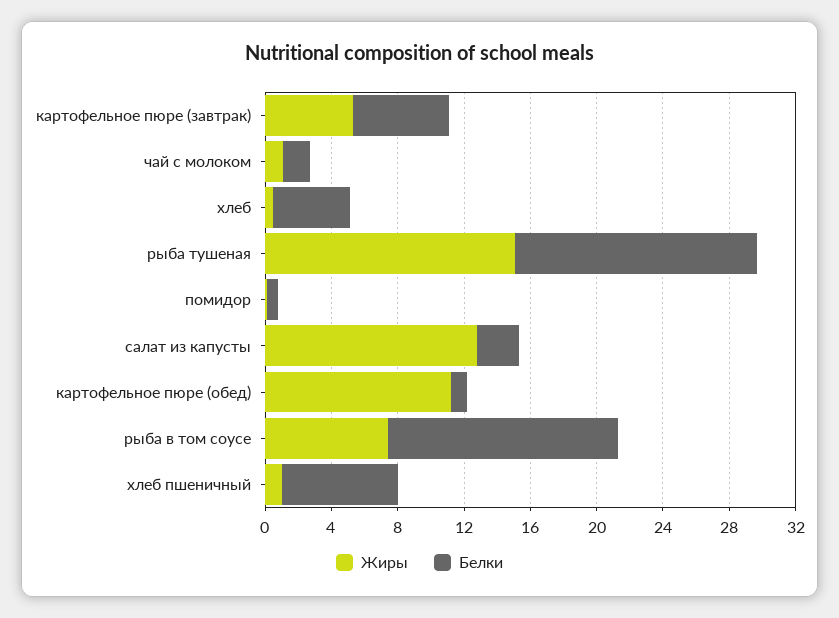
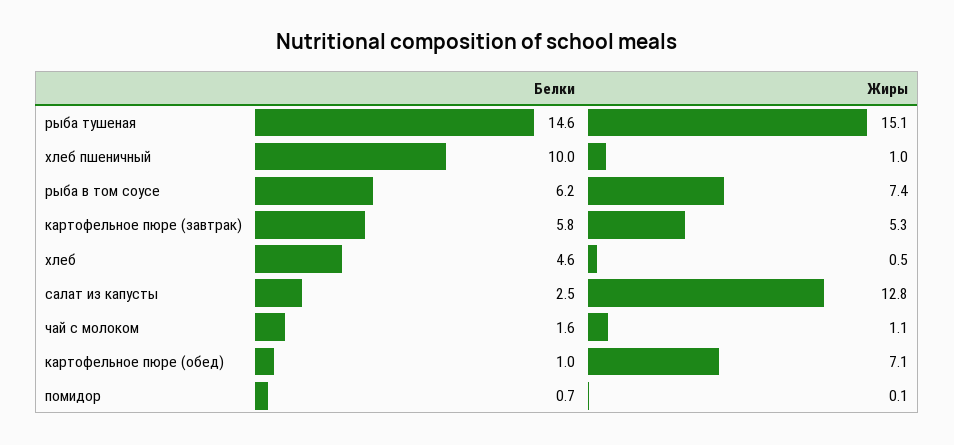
Жиры, картофельное пюре (обед): 11 -> 7.1
Белки, рыба в том соусе: 14 -> 6.2
Белки, хлеб пшеничный: 7 -> 10

